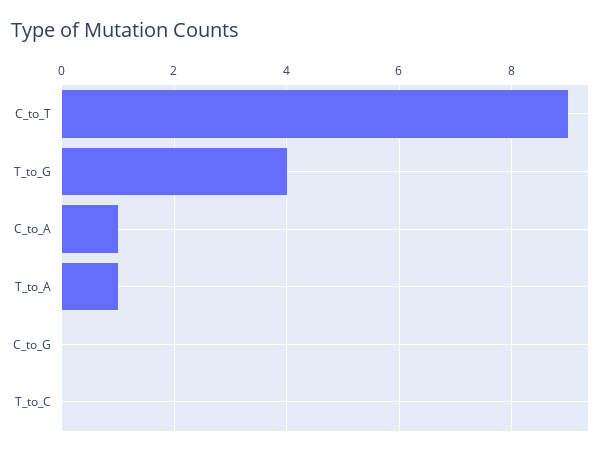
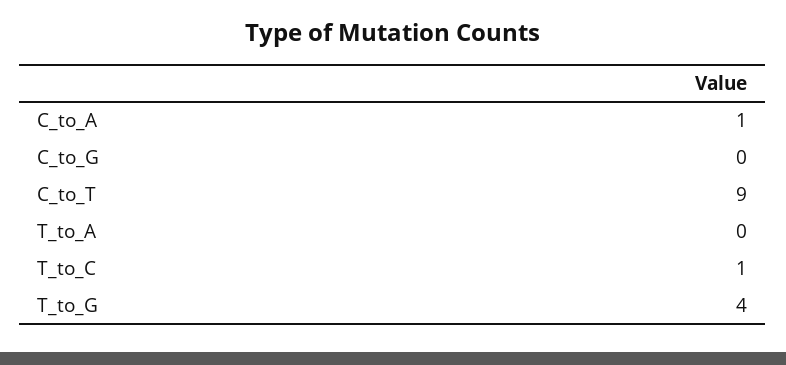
T_to_A: 1 -> 0
T_to_C: 0 -> 1

